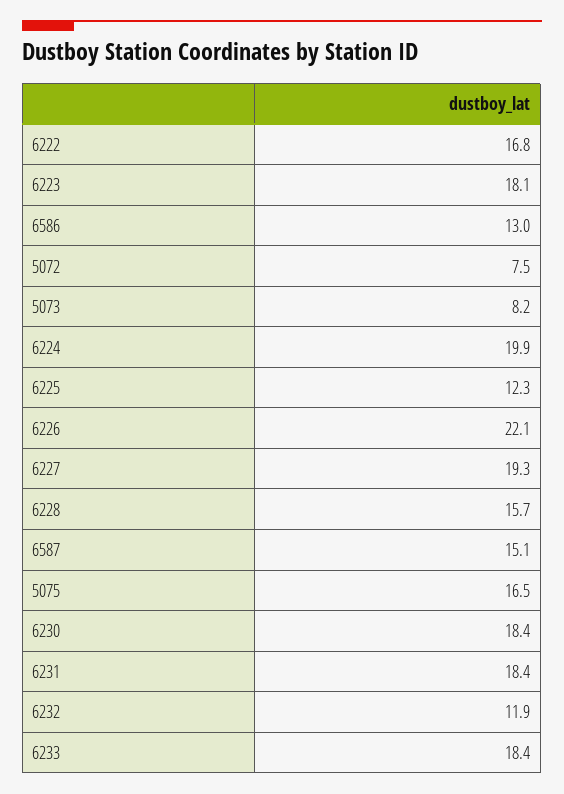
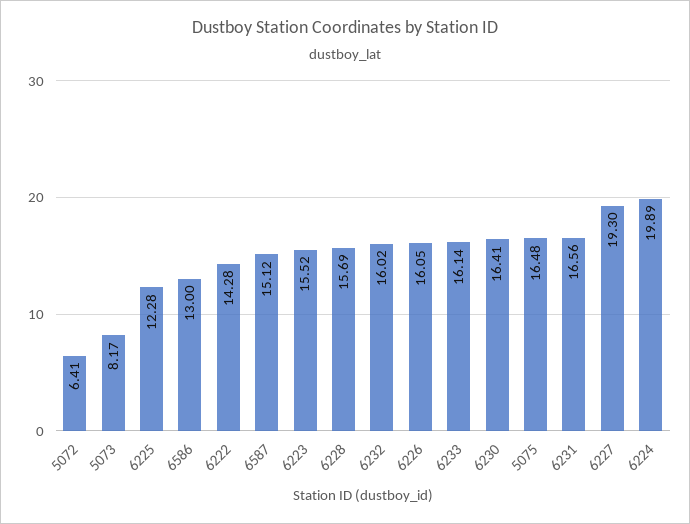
6222: 16.8 -> 14.28
6223: 18.1 -> 15.52
5072: 7.5 -> 6.41
6226: 22.1 -> 16.05
6230: 18.4 -> 16.41
6231: 18.4 -> 16.56
6232: 11.9 -> 16.02
6233: 18.4 -> 16.14

